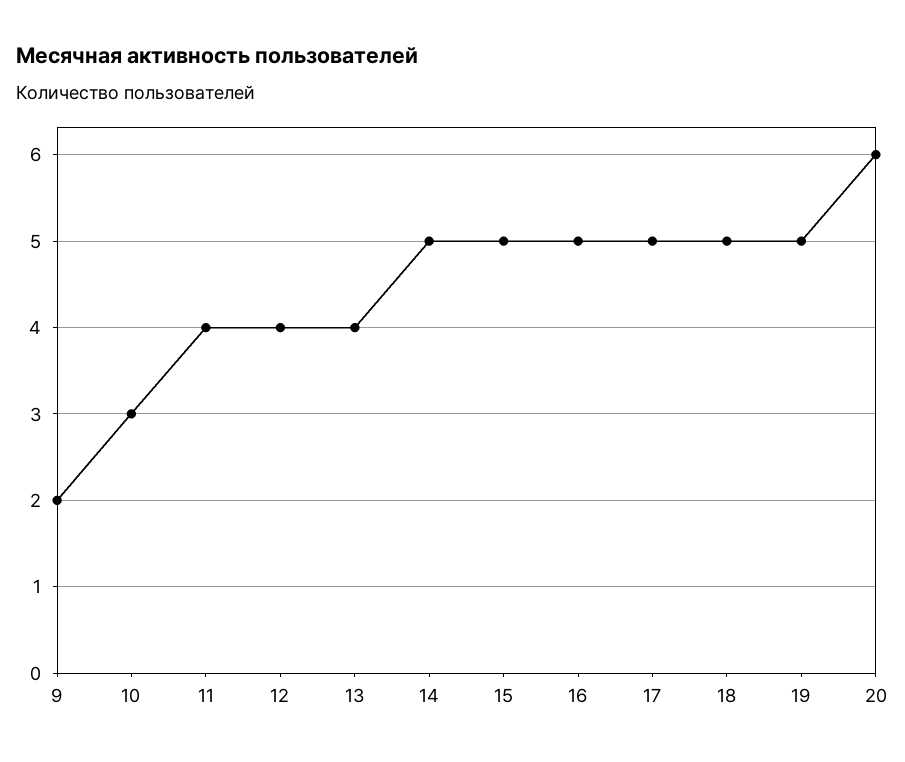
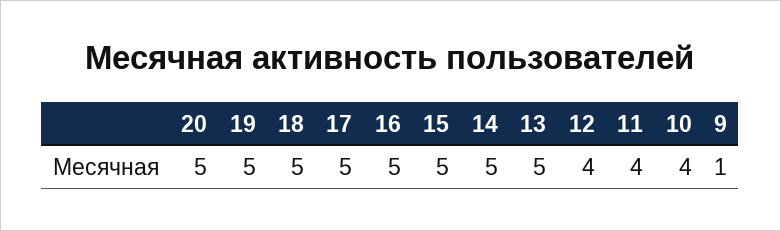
9: 2 -> 1
10: 3 -> 4
13: 4 -> 5
20: 6 -> 5

